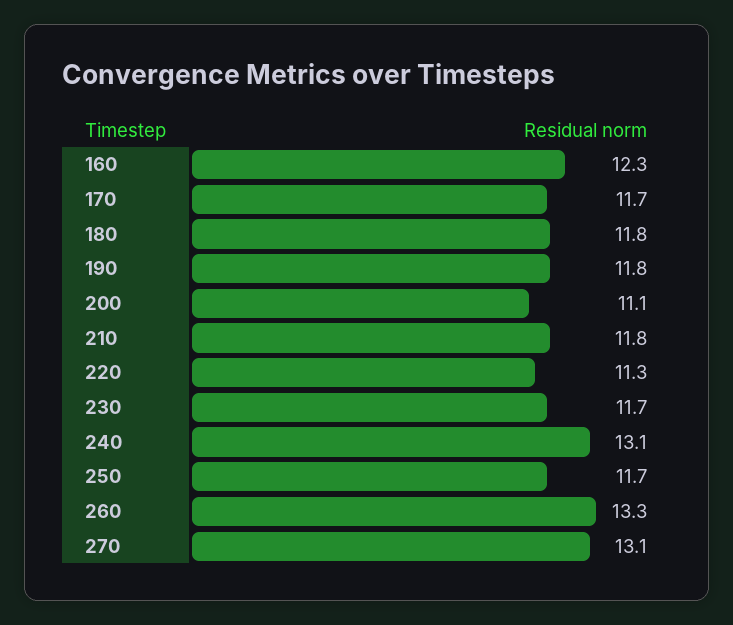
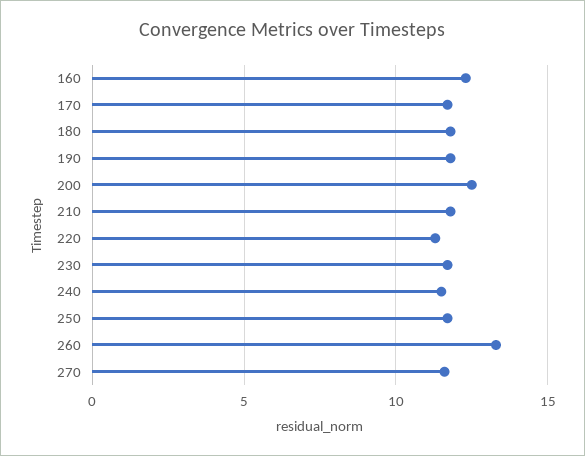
200: 11.1 -> 12.5
240: 13.1 -> 11.5
270: 13.1 -> 11.5

